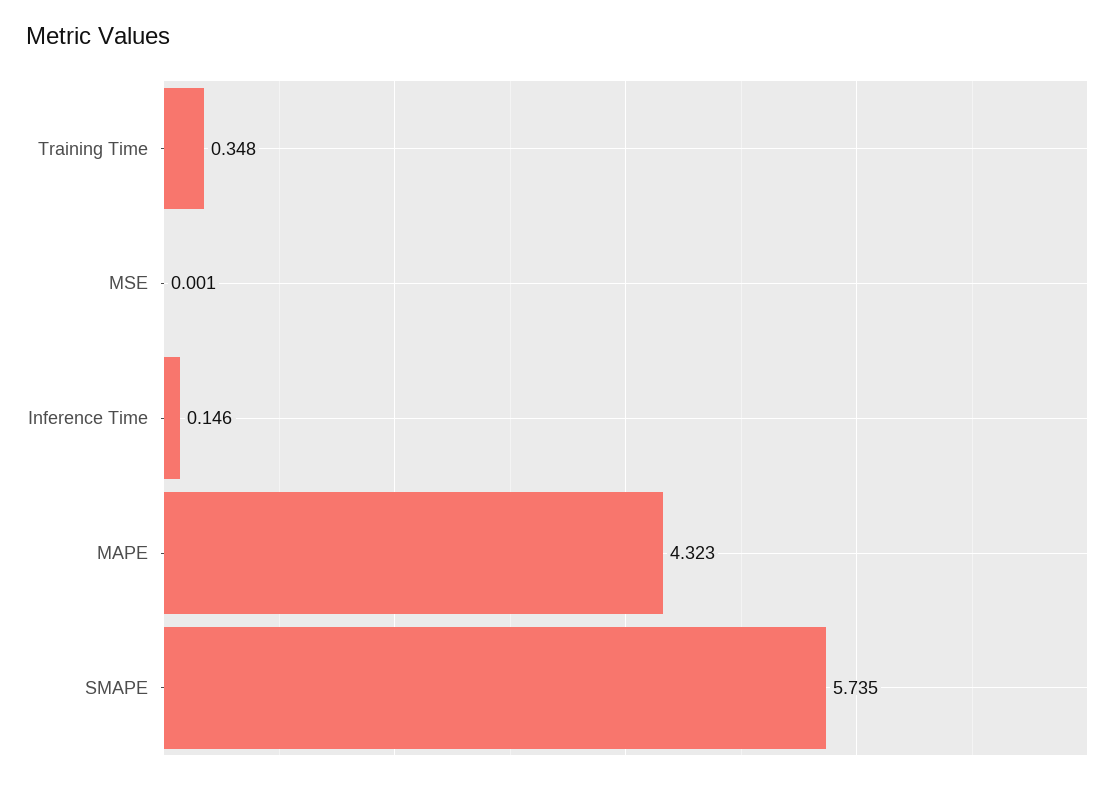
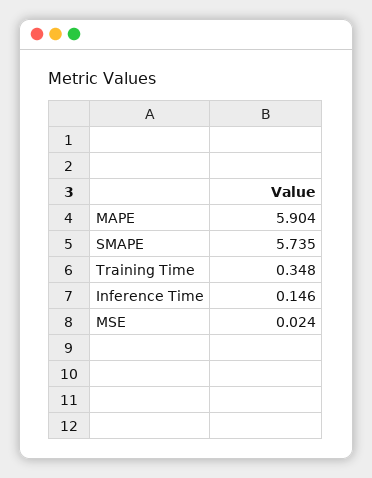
MSE: 0.001 -> 0.024
MAPE: 4.323 -> 5.904

